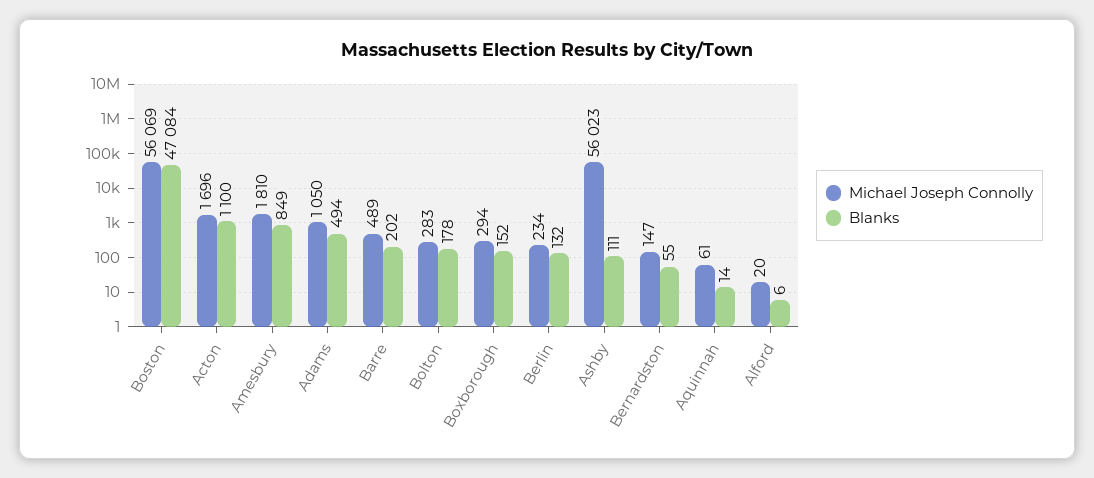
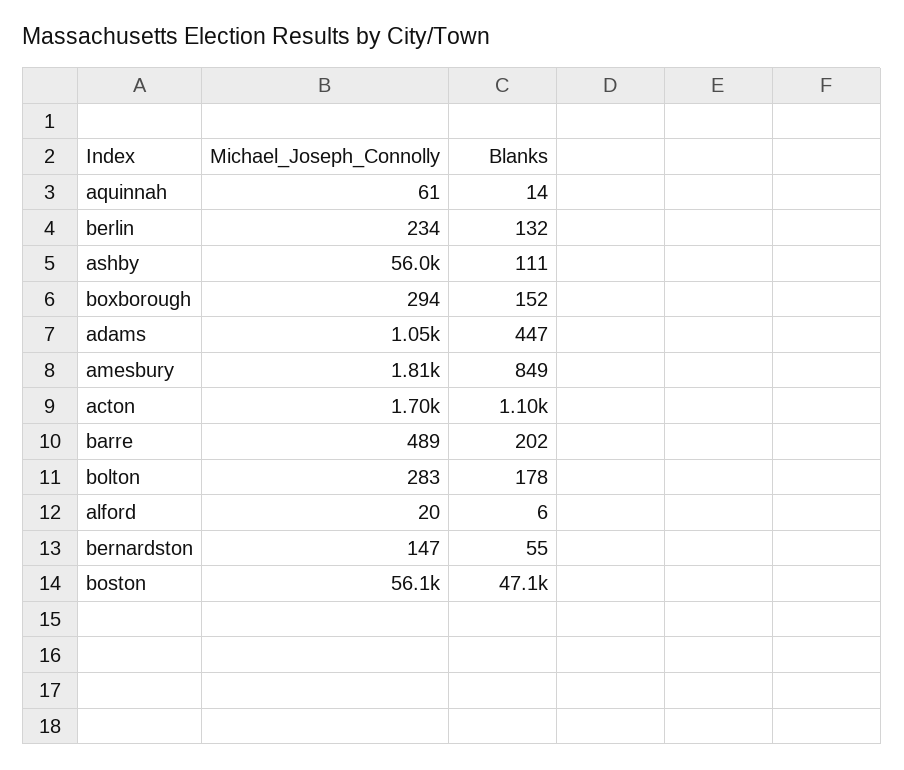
Blanks, Adams: 494 -> 447

